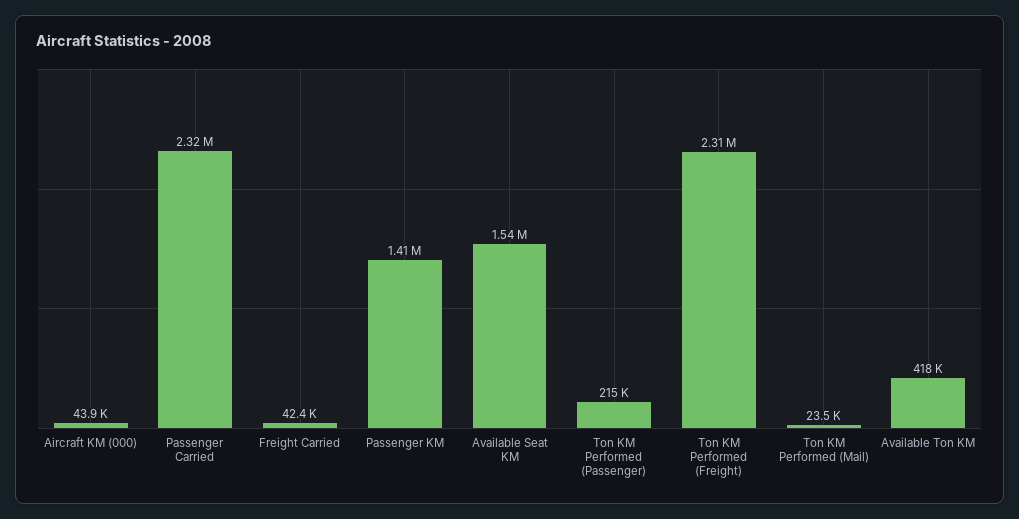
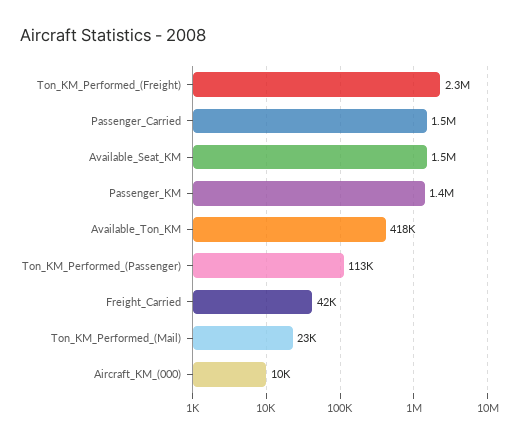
Aircraft KM (000): 43900 -> 10000
Passenger Carried: 2320000 -> 1500000
Ton KM Performed (Passenger): 215000 -> 113000

